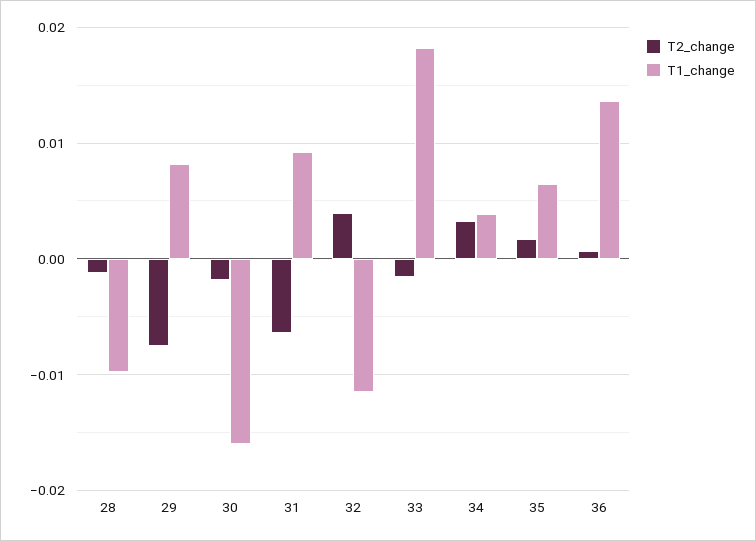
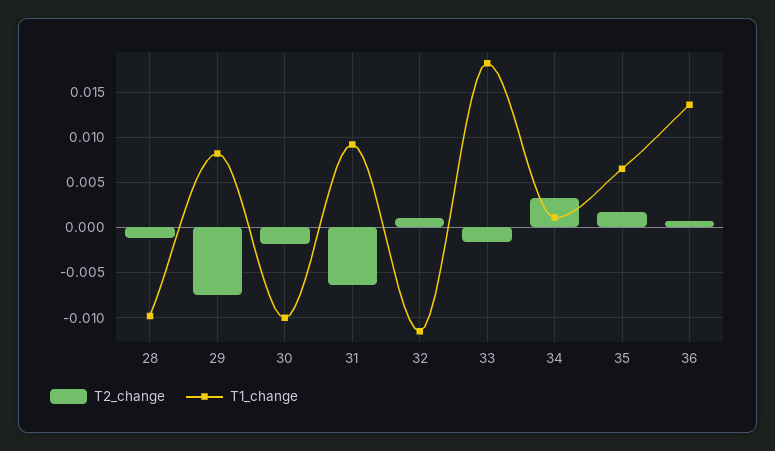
T1_change, 30: -0.016 -> -0.01
T2_change, 32: 0.004 -> 0.001
T1_change, 34: 0.004 -> 0.001

